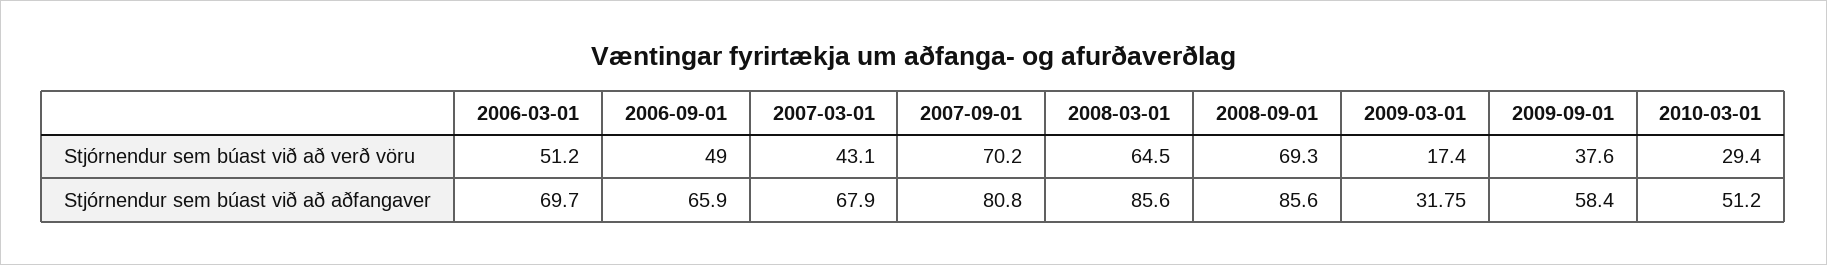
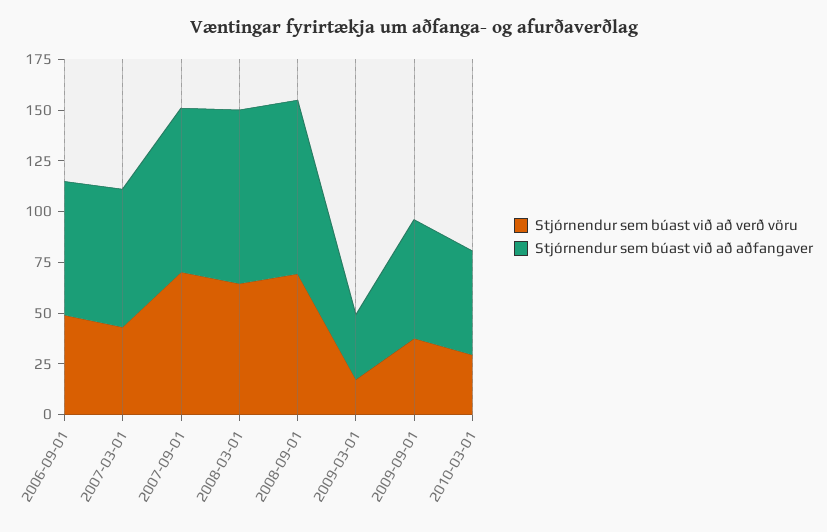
Stjórnendur sem búast við að verð vöru, 2006-03-01: 51.2 -> none
Stjórnendur sem búast við að aðfangaver, 2006-03-01: 69.7 -> none

